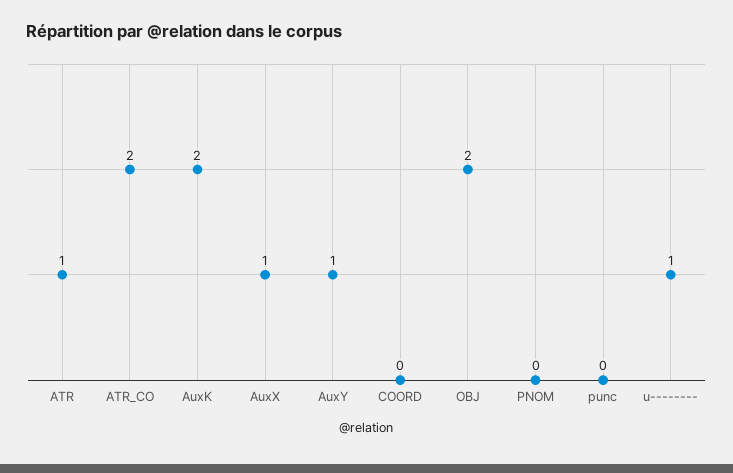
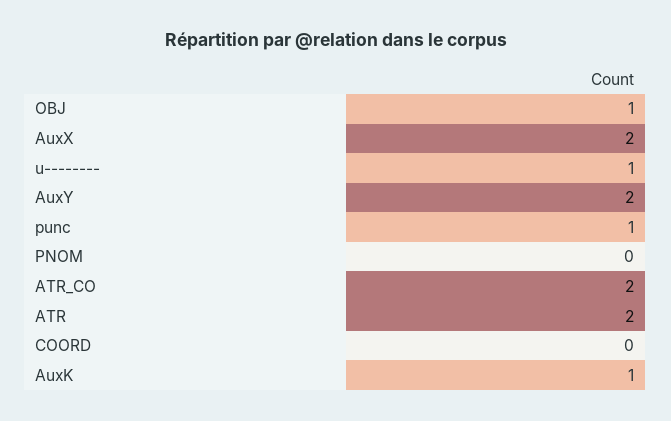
ATR: 1 -> 2
AuxK: 2 -> 1
AuxX: 1 -> 2
AuxY: 1 -> 2
OBJ: 2 -> 1
punc: 0 -> 1

